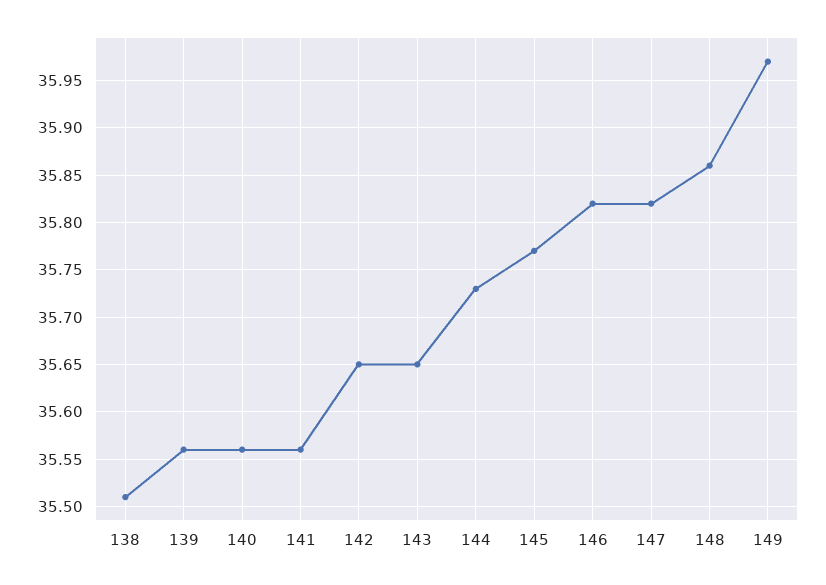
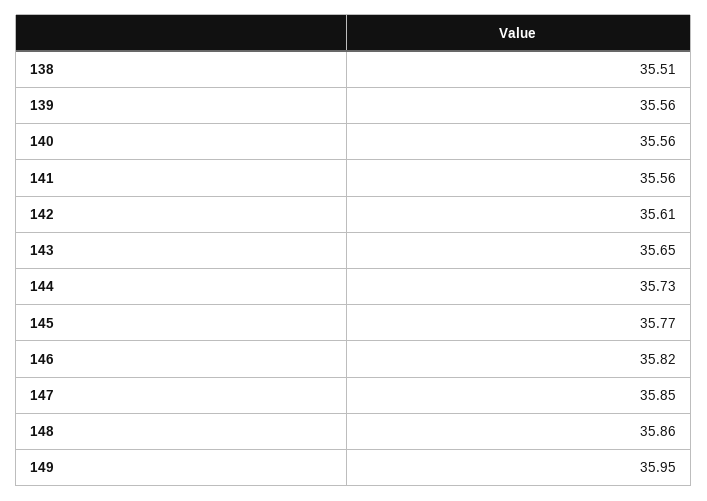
142: 35.65 -> 35.61
147: 35.82 -> 35.85
149: 35.97 -> 35.95

